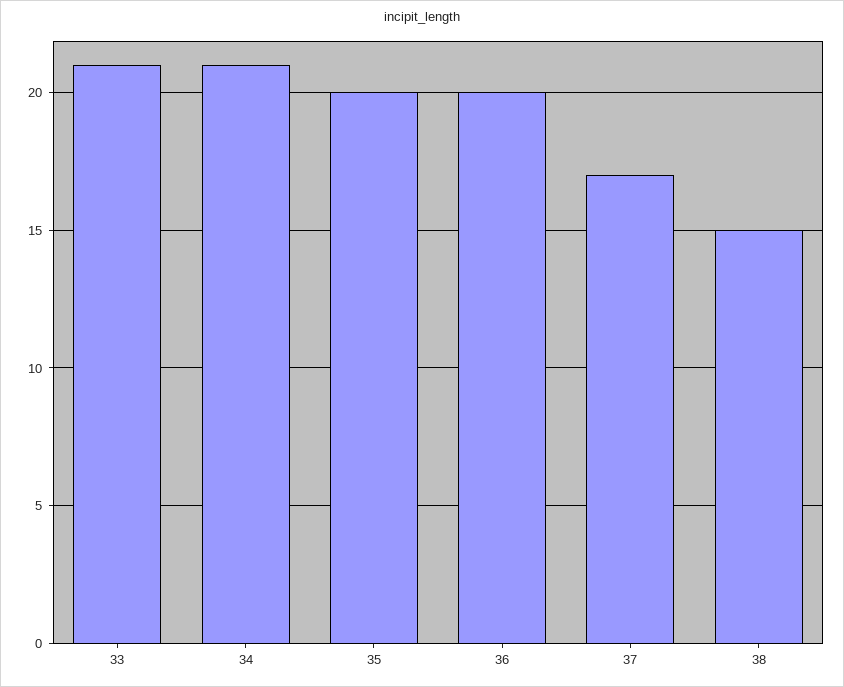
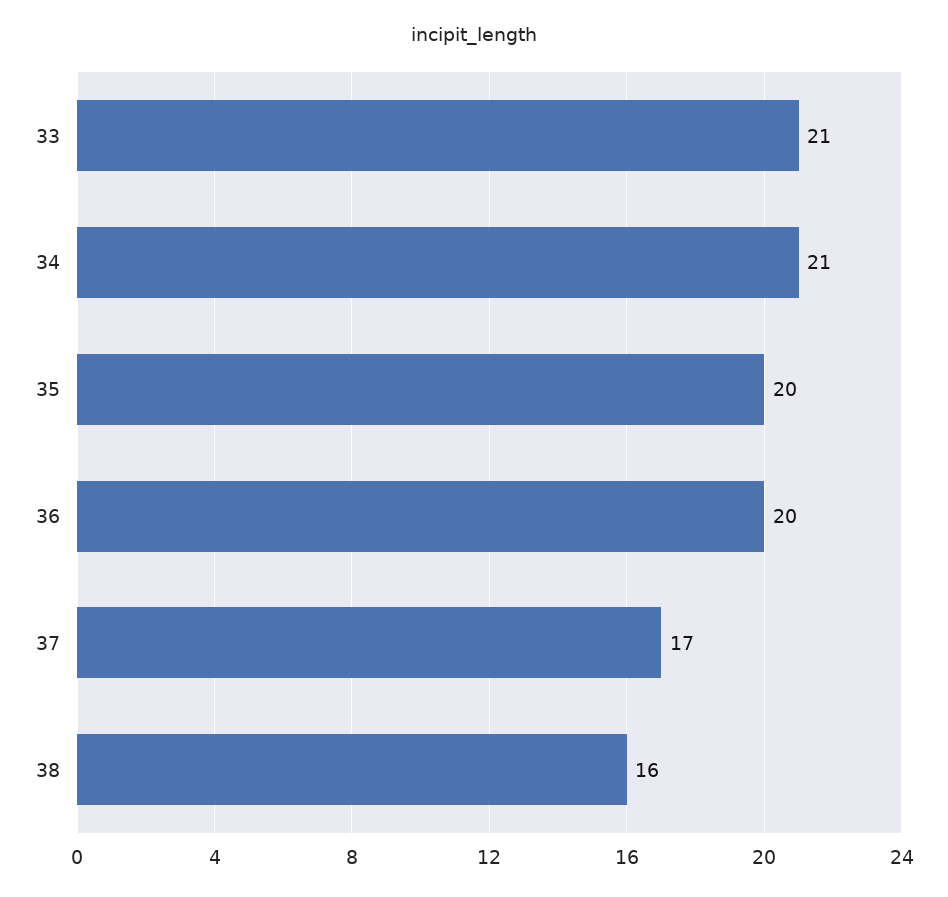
38: 15 -> 16

